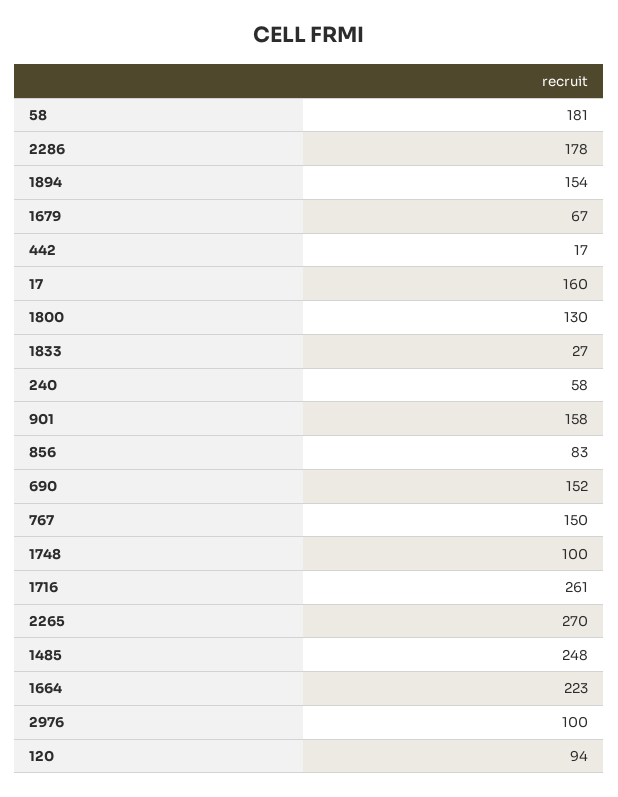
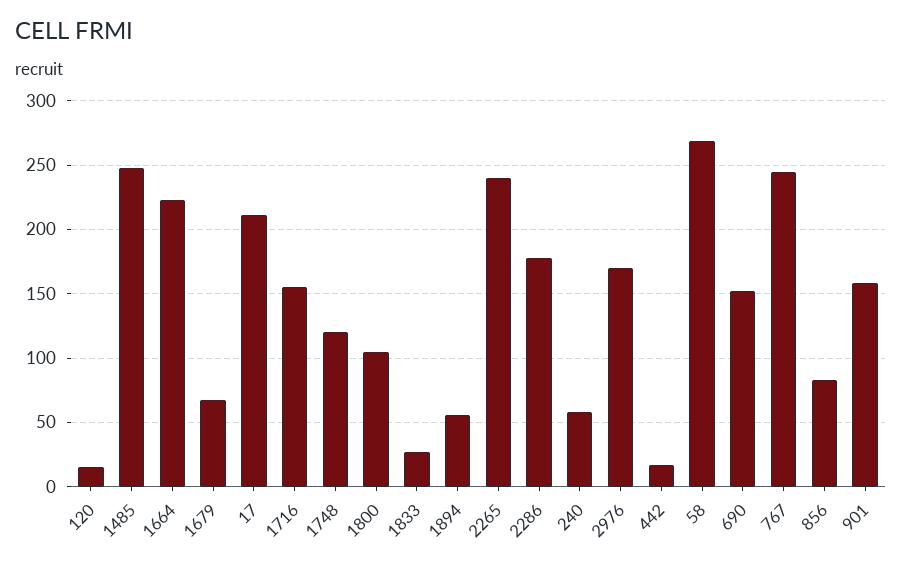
58: 181 -> 270
1894: 154 -> 55
17: 160 -> 210
1800: 130 -> 105
767: 150 -> 245
1748: 100 -> 120
1716: 261 -> 155
2265: 270 -> 240
2976: 100 -> 170
120: 94 -> 15

